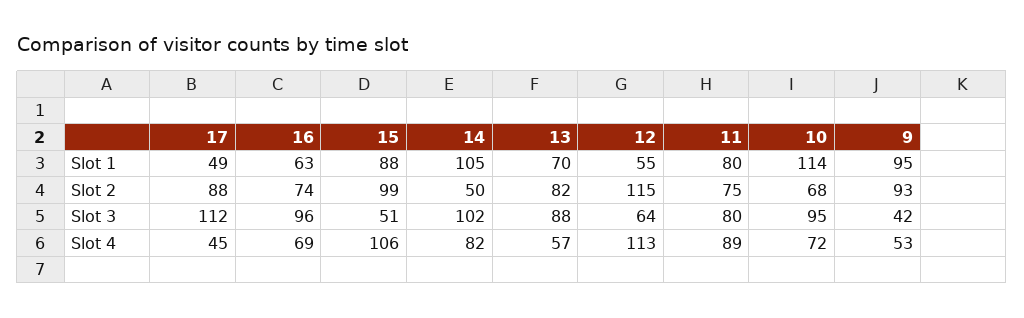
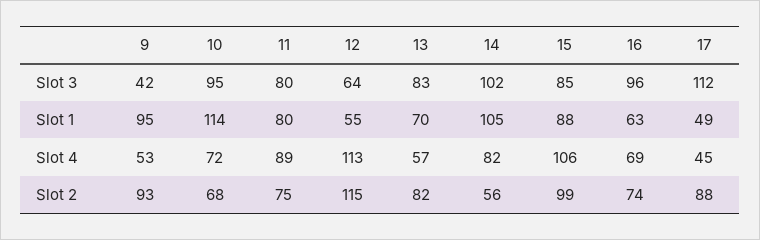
14, Slot 2: 50 -> 56
15, Slot 3: 51 -> 85
13, Slot 3: 88 -> 83

